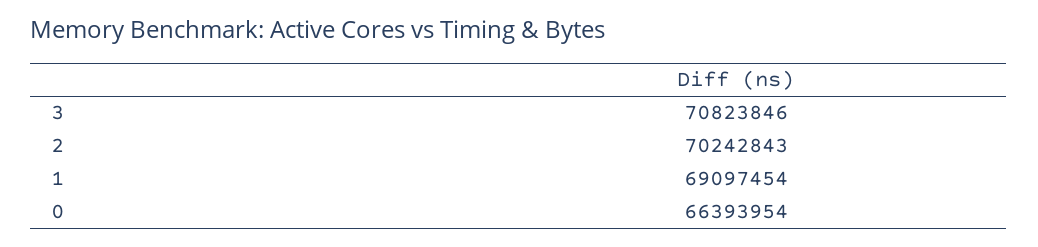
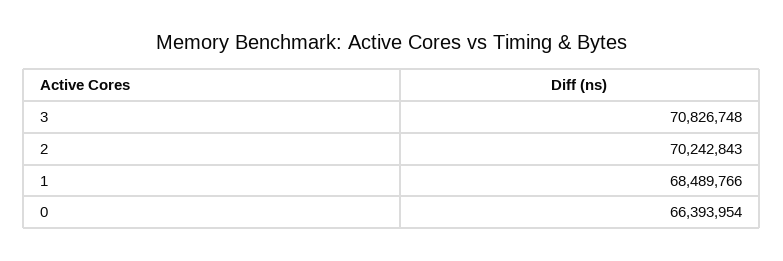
3: 70823846 -> 70826748
1: 69097454 -> 68489766

